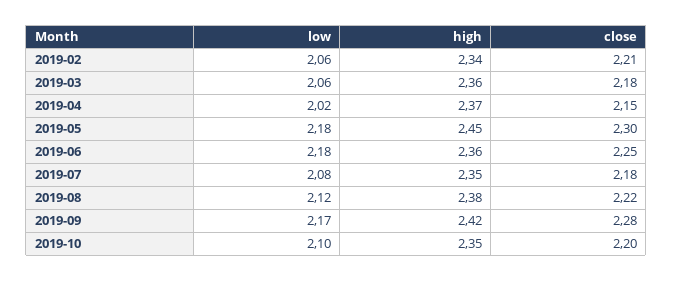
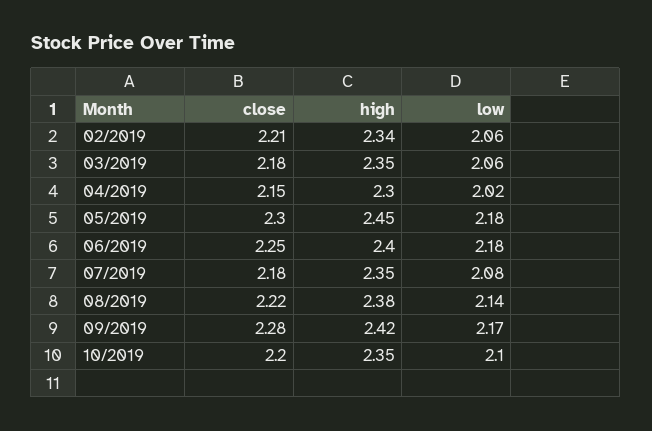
high, 2019-03: 2.36 -> 2.35
high, 2019-04: 2.37 -> 2.3
high, 2019-06: 2.36 -> 2.4
low, 2019-08: 2.12 -> 2.14

